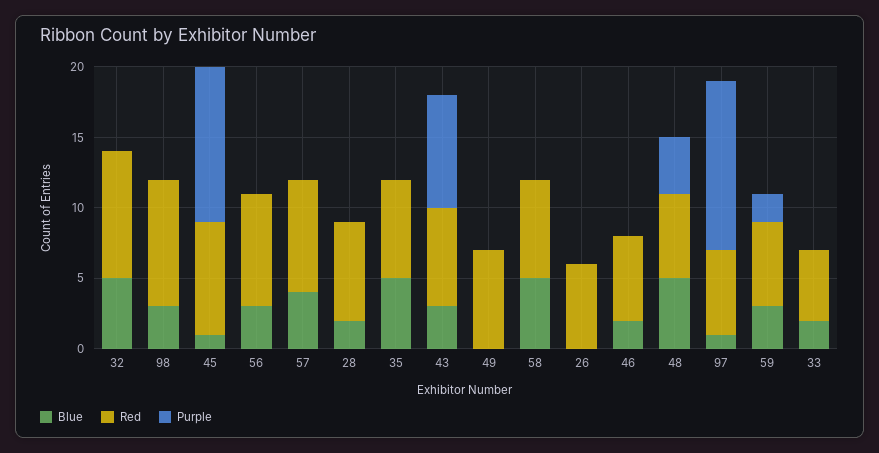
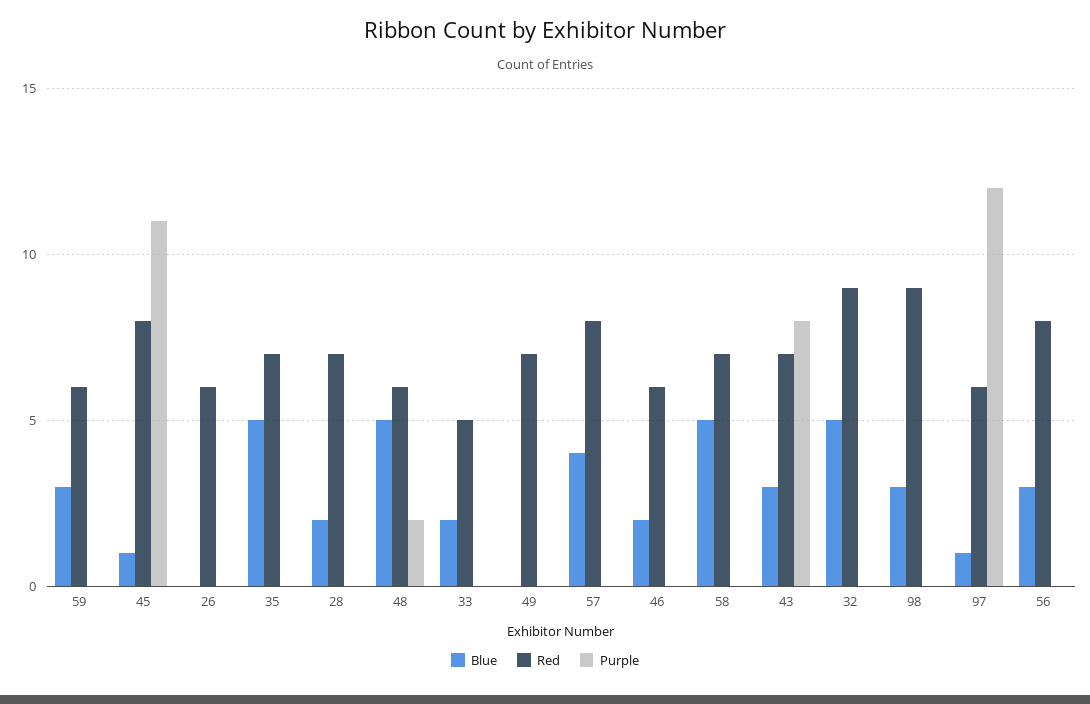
Purple, 48: 4 -> 2
Purple, 59: 2 -> 0

